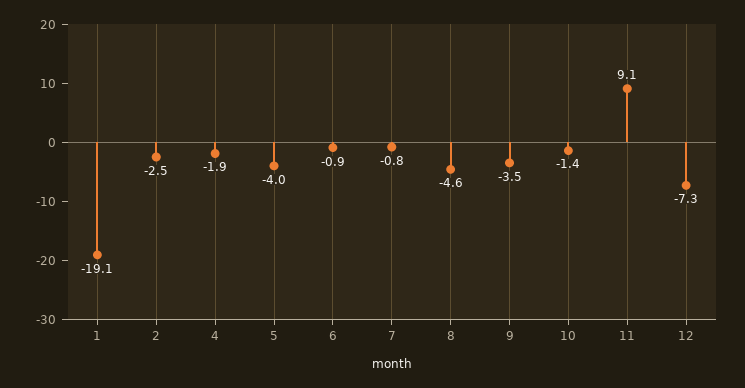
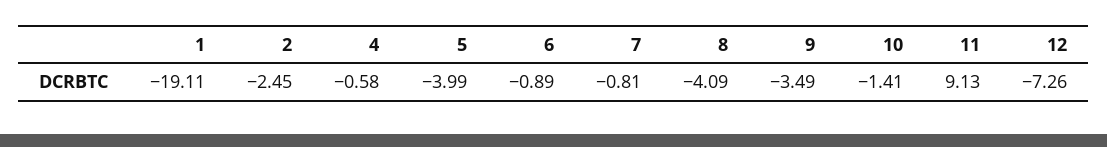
4: -1.9 -> -0.58
8: -4.6 -> -4.09

